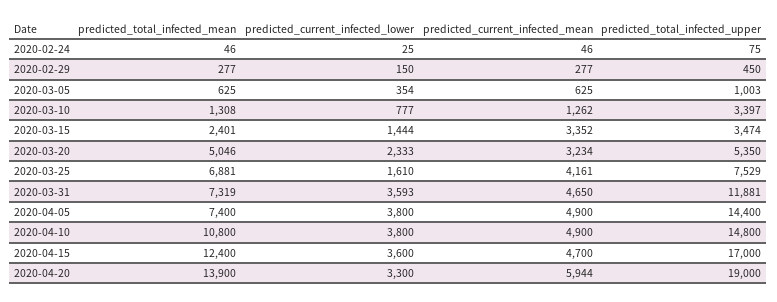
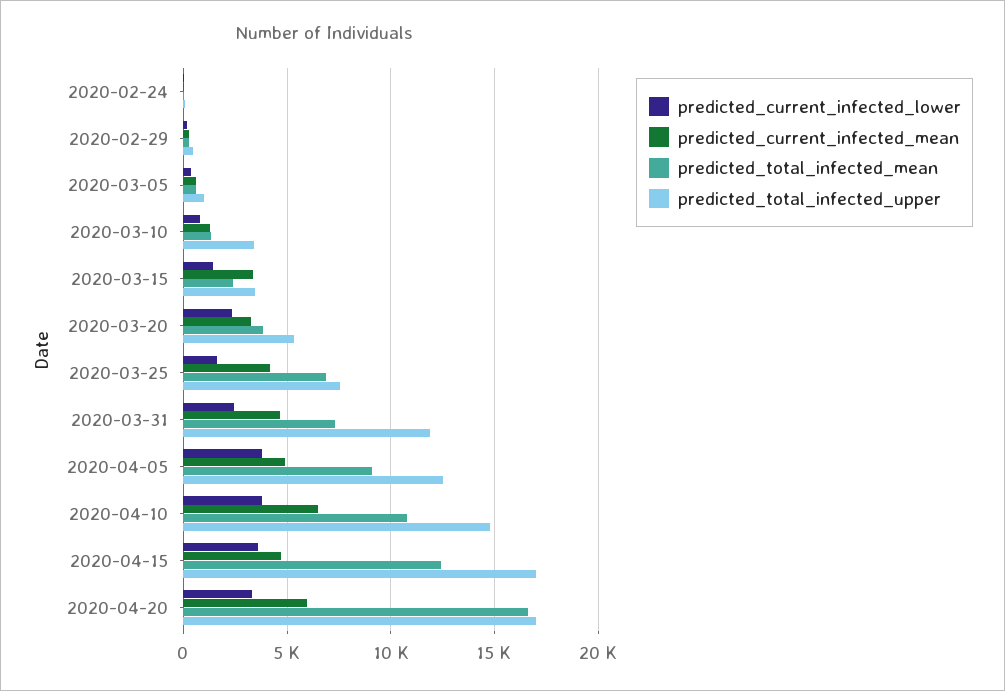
predicted_total_infected_mean, 2020-03-20: 5046 -> 4000
predicted_current_infected_lower, 2020-03-31: 3593 -> 2500
predicted_total_infected_mean, 2020-04-05: 7400 -> 9000
predicted_total_infected_upper, 2020-04-05: 14400 -> 12500
predicted_current_infected_mean, 2020-04-10: 4900 -> 6500
predicted_total_infected_mean, 2020-04-20: 13900 -> 16500
predicted_total_infected_upper, 2020-04-20: 19000 -> 17000

